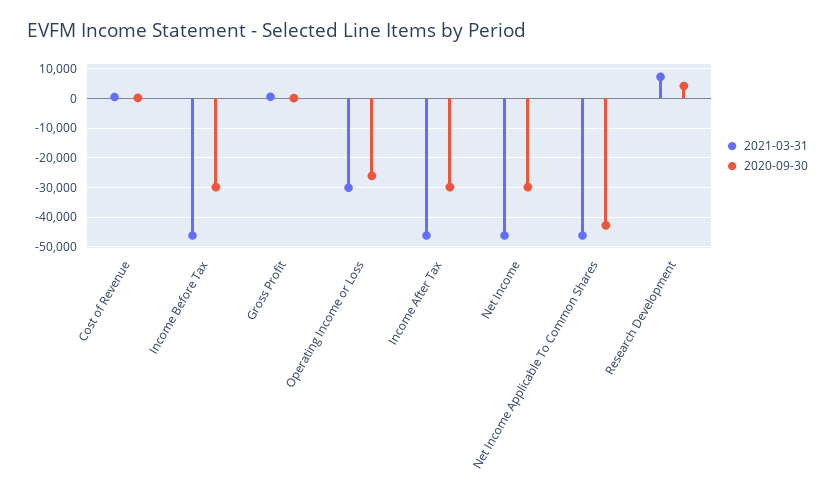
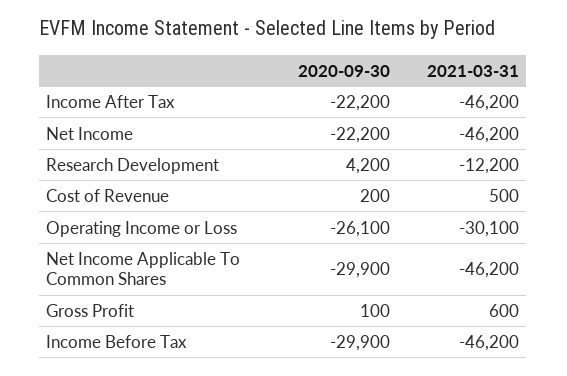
2020-09-30, Income After Tax: -30000 -> -22200
2020-09-30, Net Income: -30000 -> -22200
2020-09-30, Net Income Applicable To Common Shares: -42500 -> -29900
2021-03-31, Research Development: 7500 -> -12200

